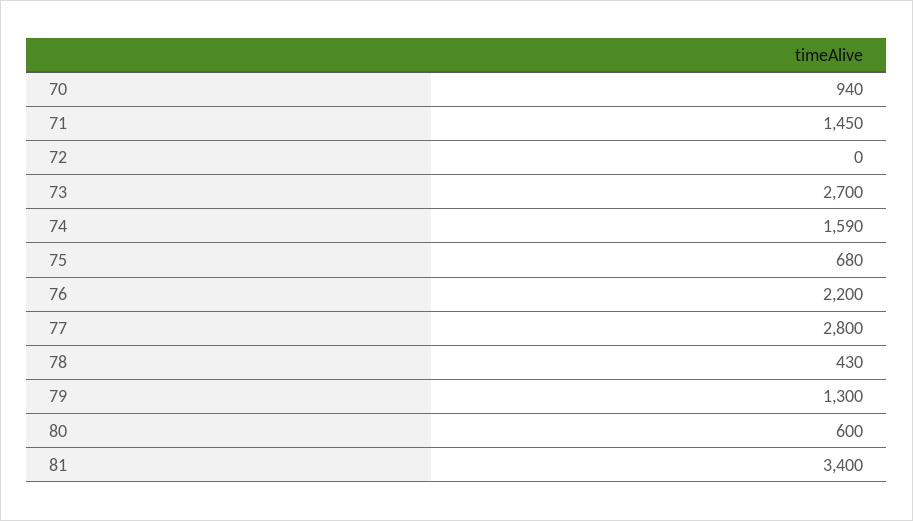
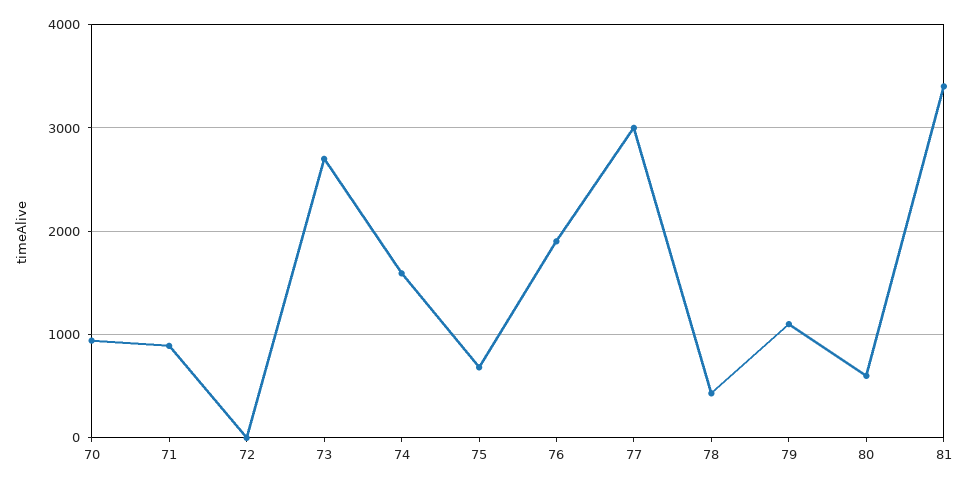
71: 1450 -> 900
76: 2200 -> 1900
77: 2800 -> 3000
79: 1300 -> 1100

